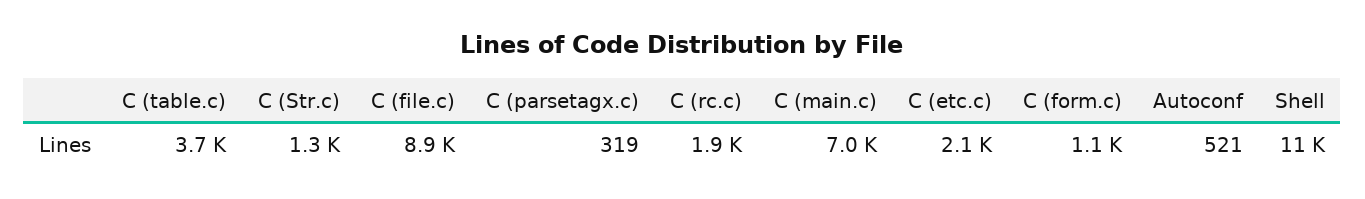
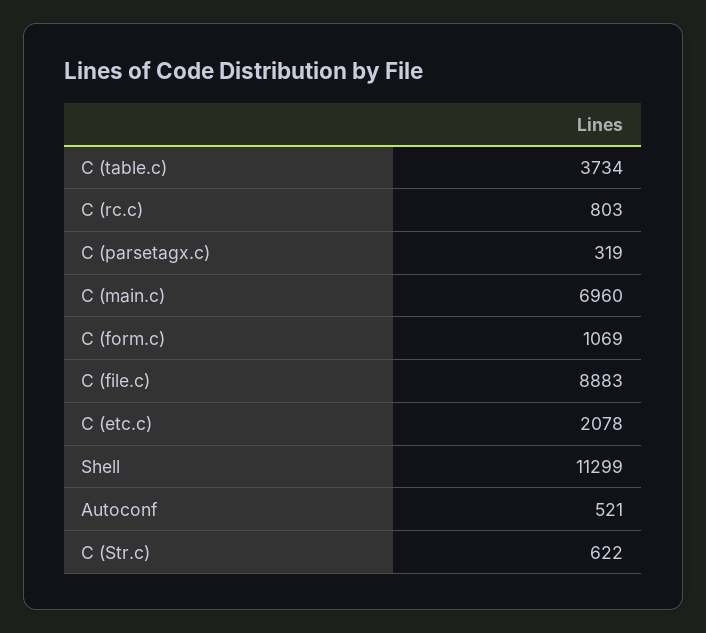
C (Str.c): 1300 -> 622
C (rc.c): 1900 -> 803

